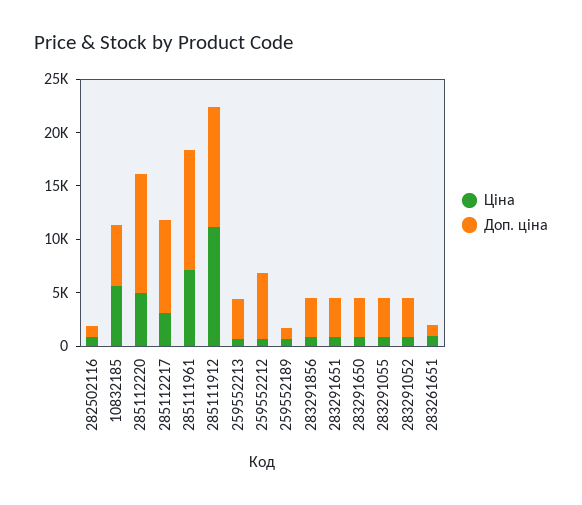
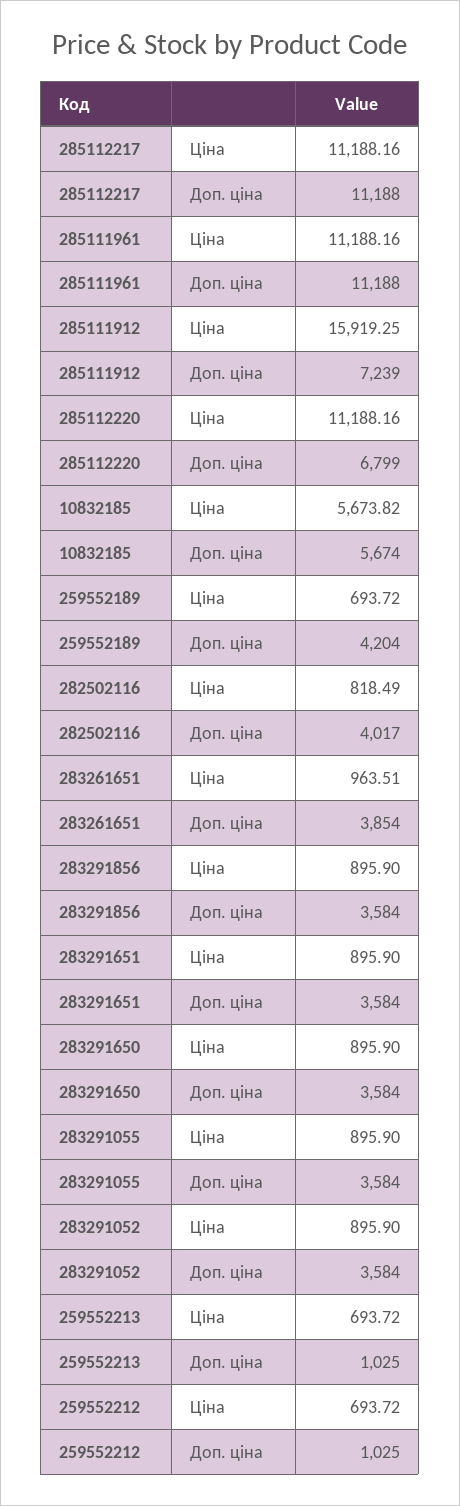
Доп. ціна, 282502116: 1000 -> 4017
Ціна, 285112220: 5000 -> 11188.16
Доп. ціна, 285112220: 11000 -> 6799
Ціна, 285112217: 3000 -> 11188.16
Доп. ціна, 285112217: 9000 -> 11188
Ціна, 285111961: 7000 -> 11188.16
Ціна, 285111912: 11000 -> 15919.25
Доп. ціна, 285111912: 11000 -> 7239
Доп. ціна, 259552213: 4000 -> 1025
Доп. ціна, 259552212: 6000 -> 1025
Доп. ціна, 259552189: 1000 -> 4204
Доп. ціна, 283261651: 1000 -> 3854

